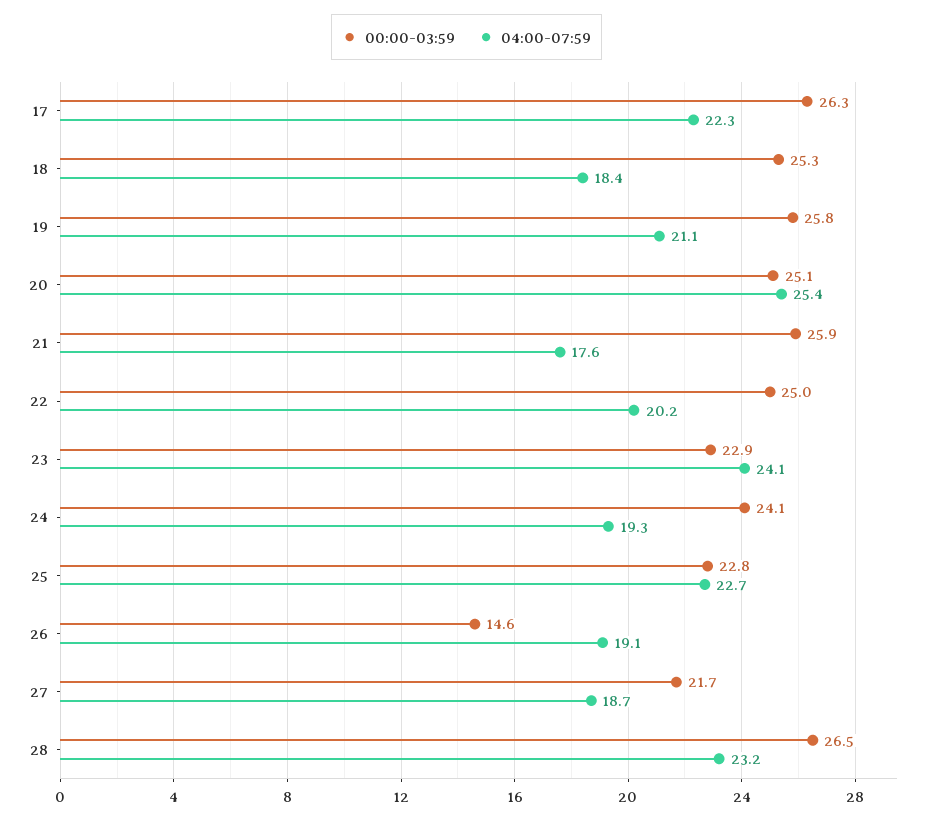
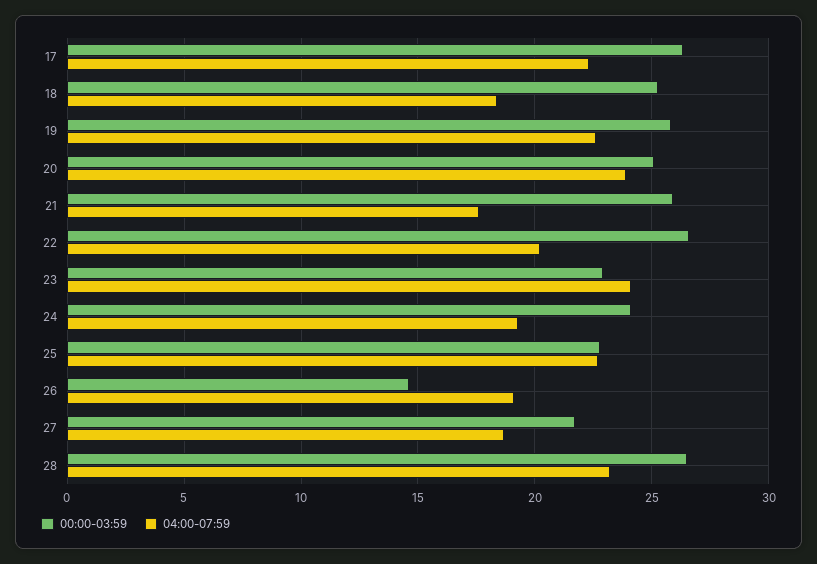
04:00-07:59, 19: 21.1 -> 22.5
04:00-07:59, 20: 25.4 -> 24
00:00-03:59, 22: 25 -> 26.5

